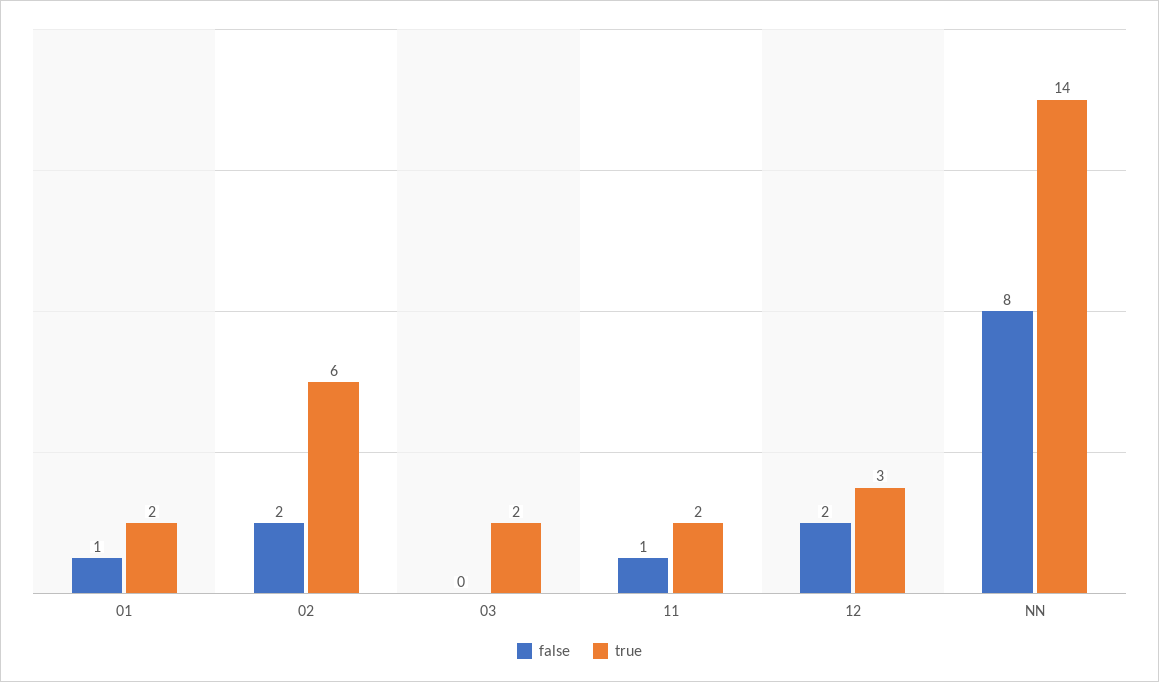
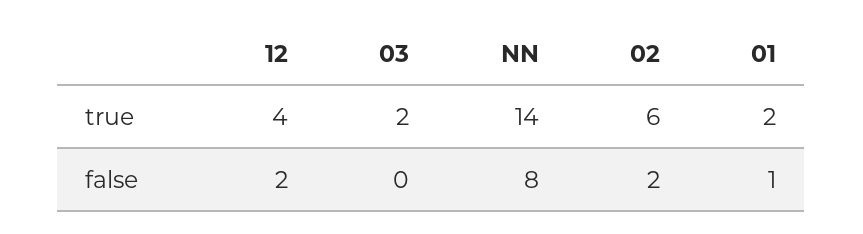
false, 11: 1 -> none
true, 11: 2 -> none
true, 12: 3 -> 4

